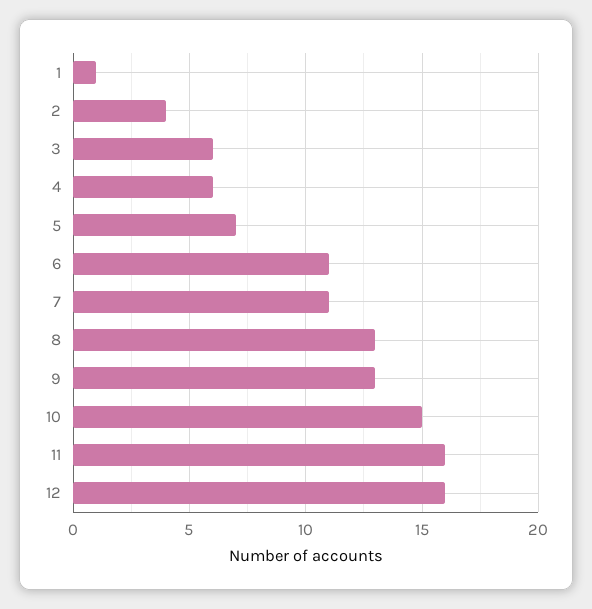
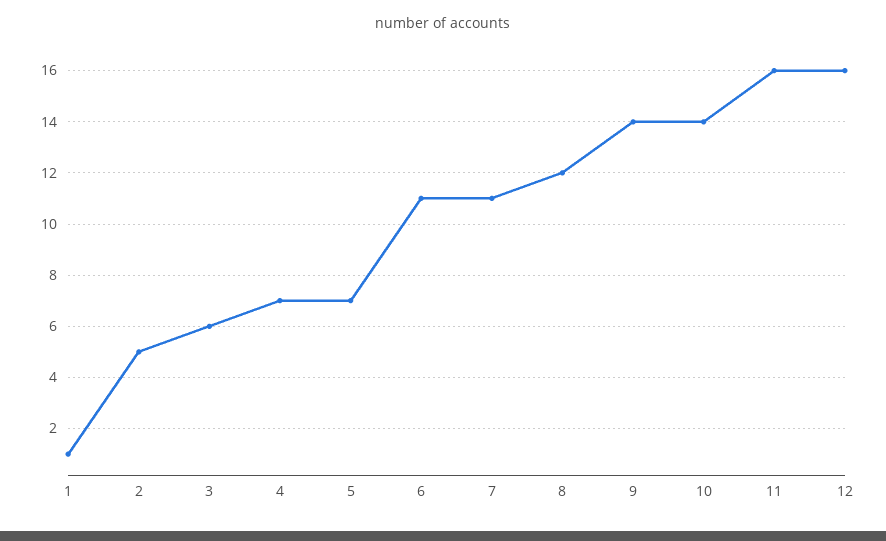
2: 4 -> 5
4: 6 -> 7
8: 13 -> 12
9: 13 -> 14
10: 15 -> 14

